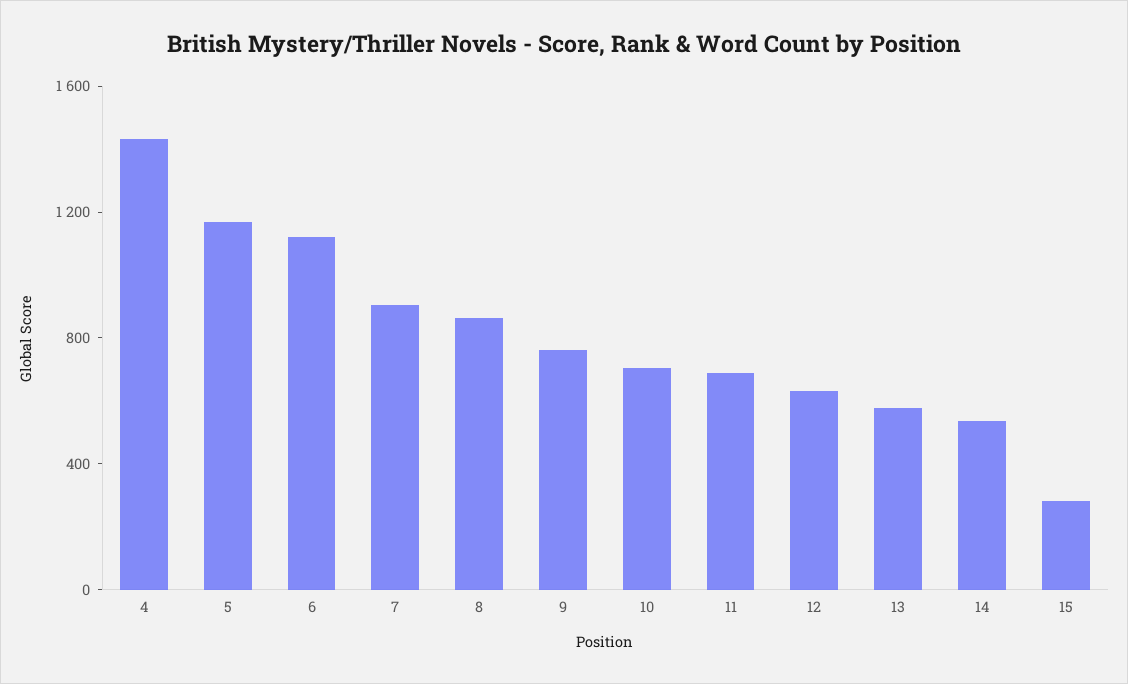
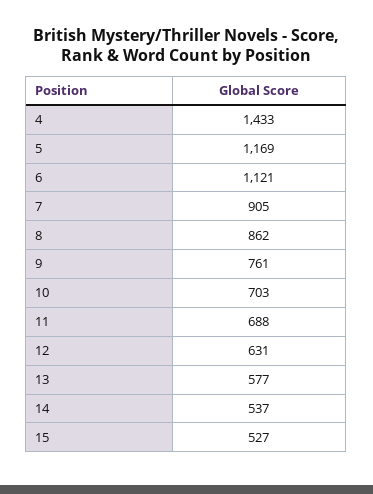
15: 300 -> 527

